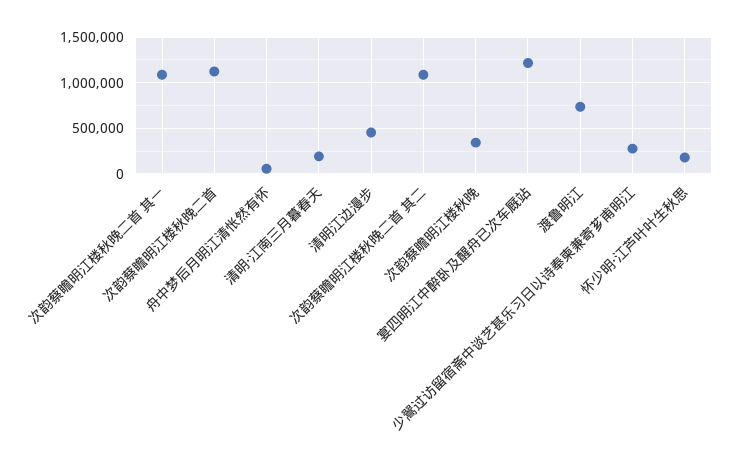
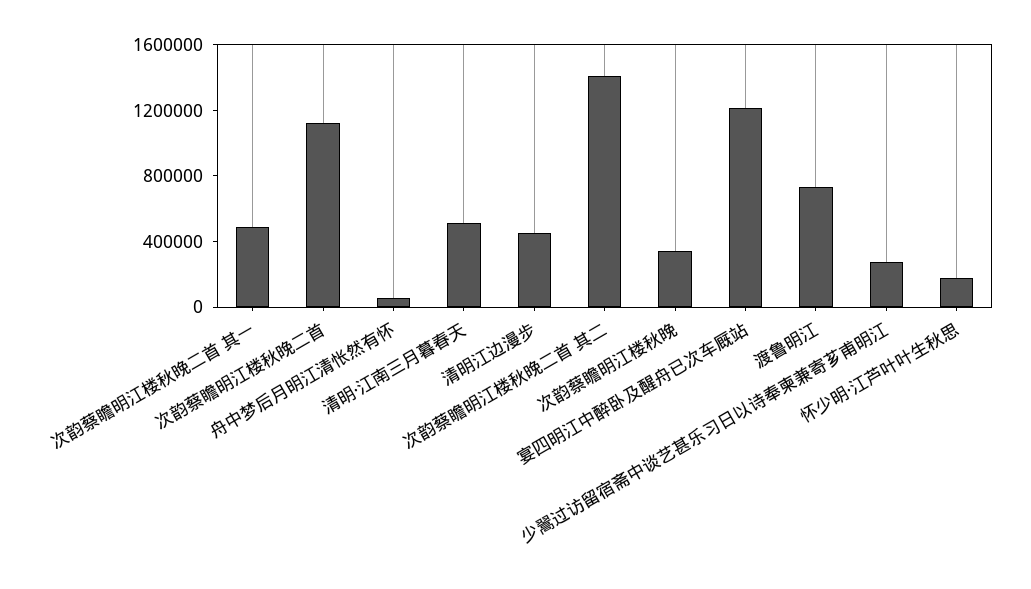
次韵蔡瞻明江楼秋晚二首 其一: 1100000 -> 500000
清明·江南三月暮春天: 200000 -> 500000
次韵蔡瞻明江楼秋晚二首 其二: 1100000 -> 1400000

